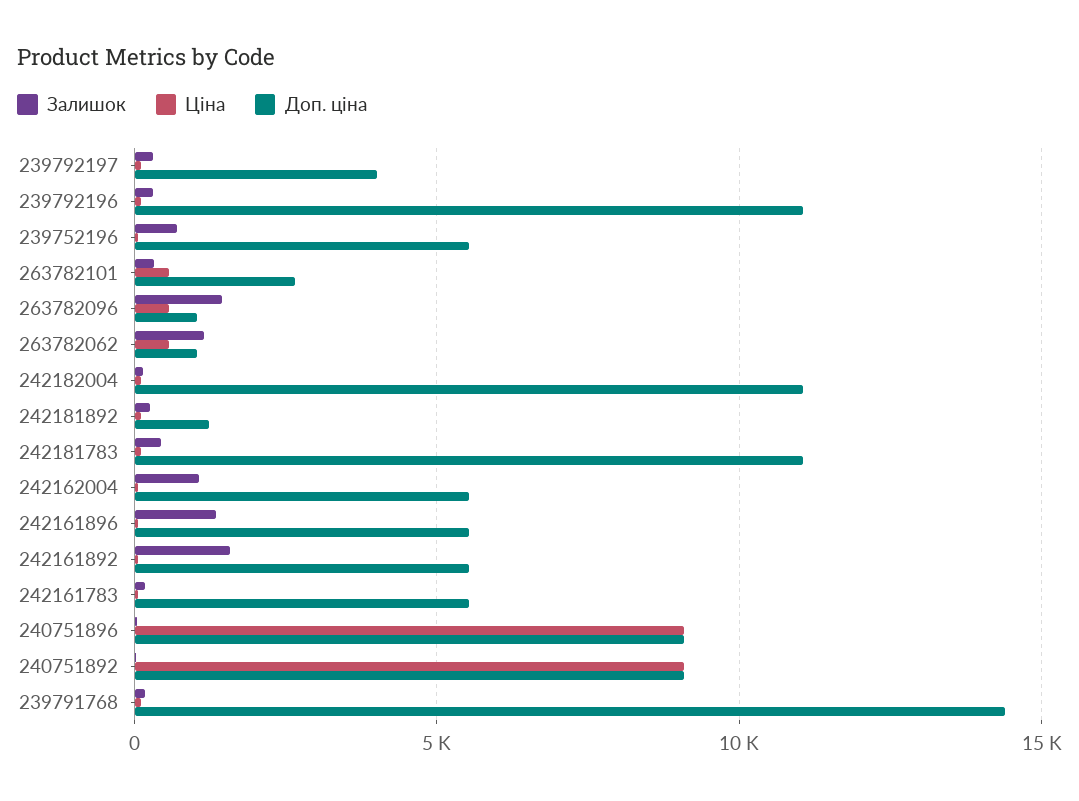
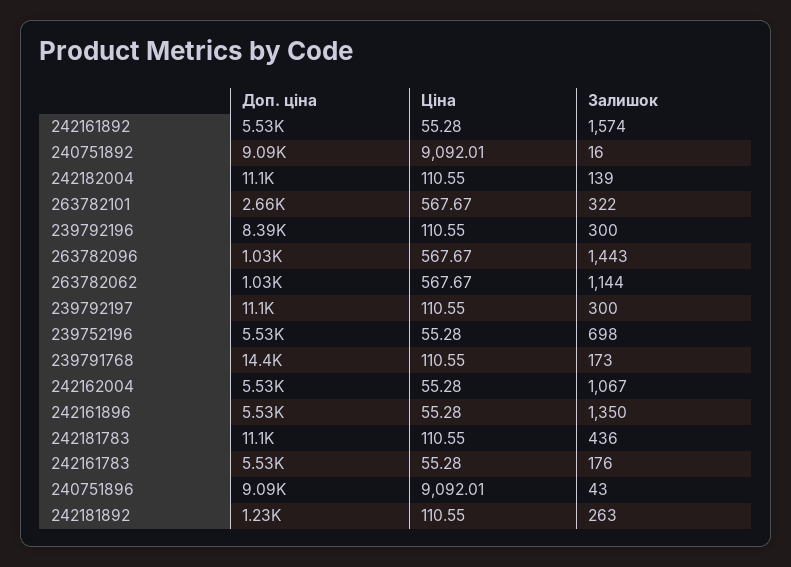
Доп. ціна, 239792197: 4000 -> 11100
Доп. ціна, 239792196: 11000 -> 8390

